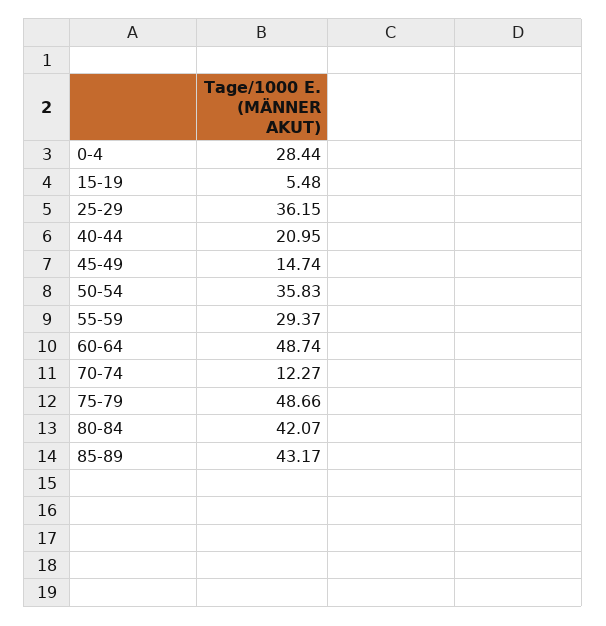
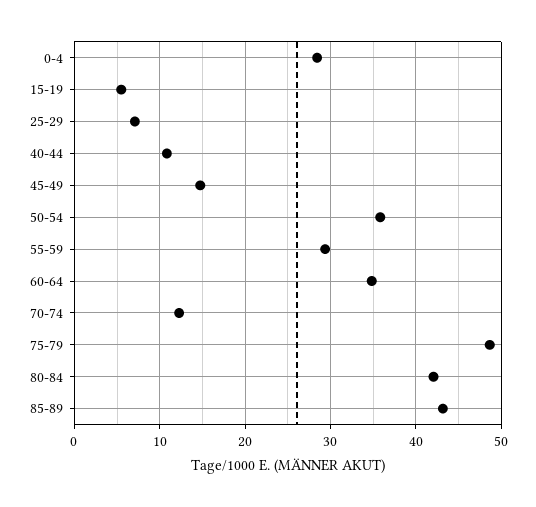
25-29: 36.15 -> 7
40-44: 20.95 -> 11
60-64: 48.74 -> 35

